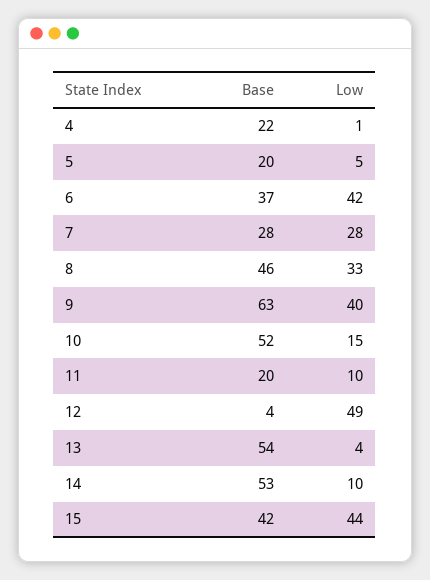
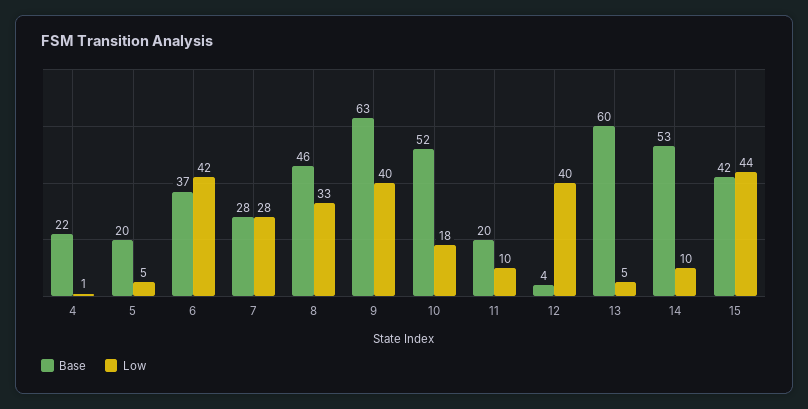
Low, 10: 15 -> 18
Low, 12: 49 -> 40
Base, 13: 54 -> 60
Low, 13: 4 -> 5

